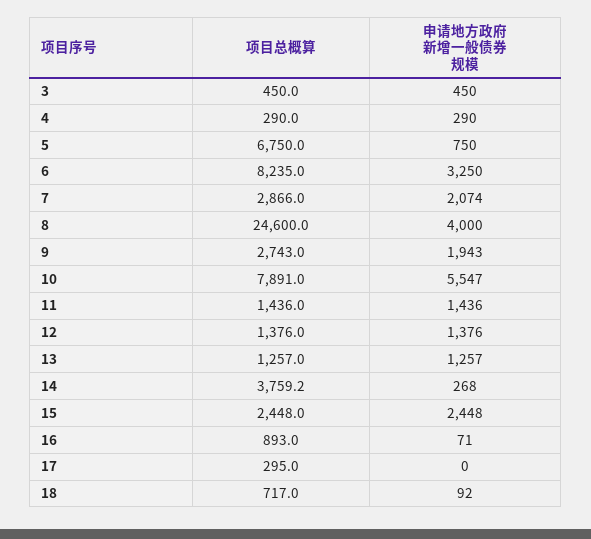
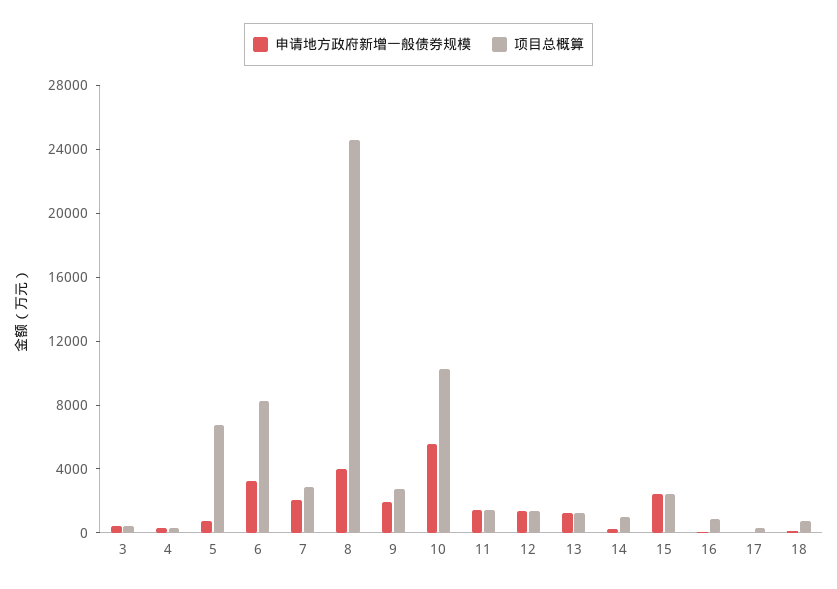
项目总概算, 10: 7891 -> 10000
项目总概算, 14: 3759.2 -> 1000

